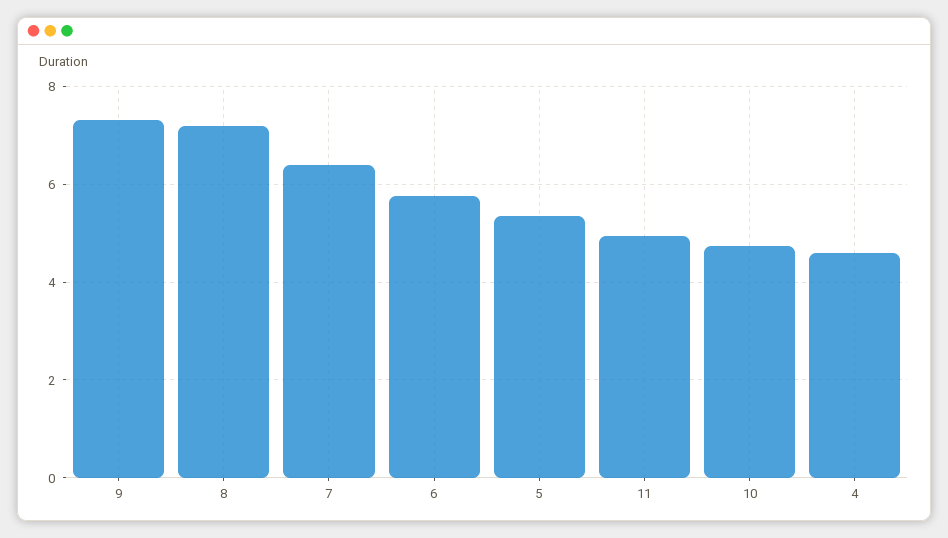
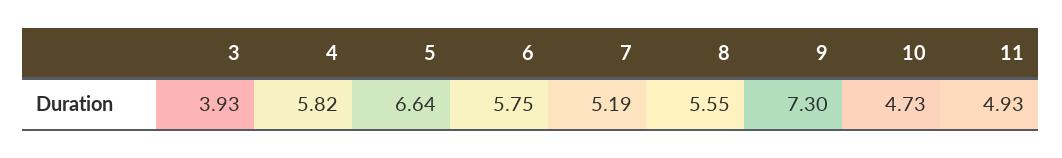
8: 7.2 -> 5.55
7: 6.4 -> 5.19
5: 5.4 -> 6.64
4: 4.6 -> 5.82
3: none -> 3.93

